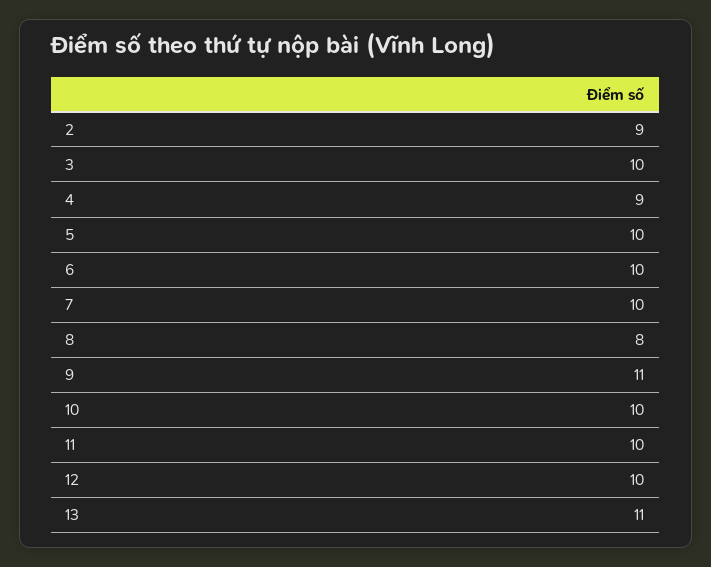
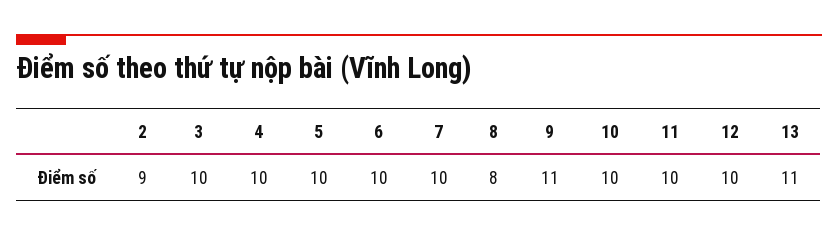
4: 9 -> 10

